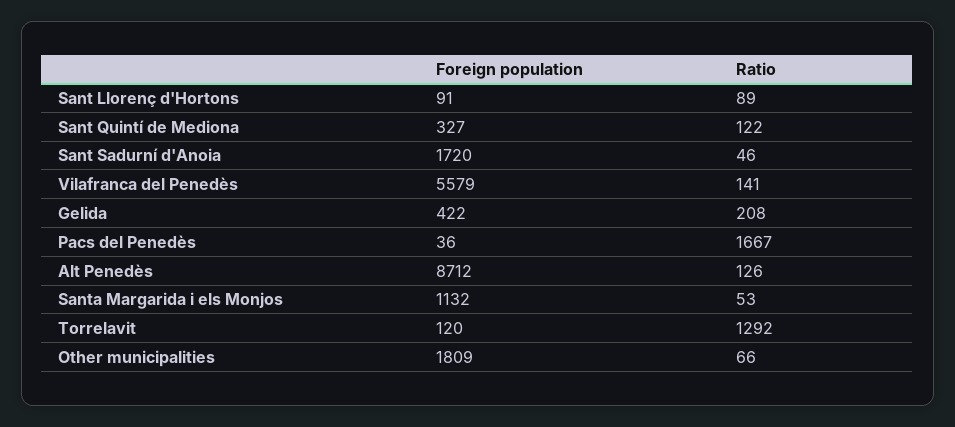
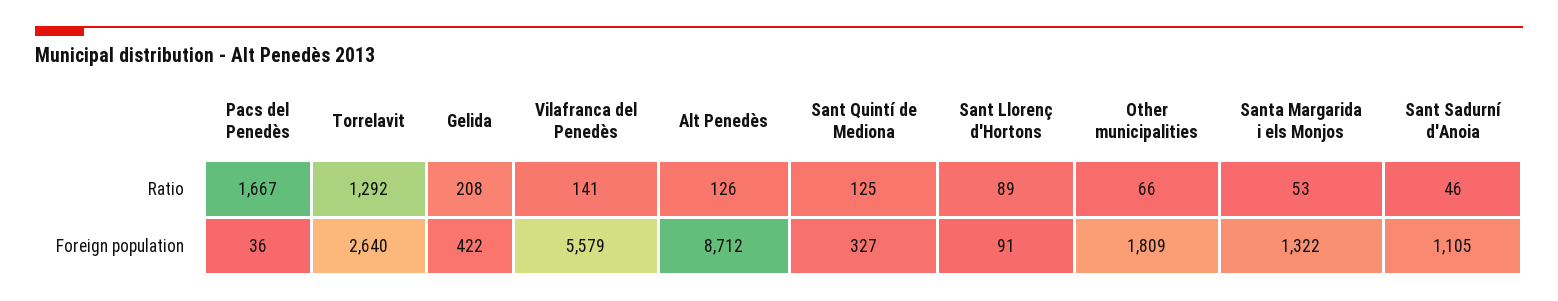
Ratio, Sant Quintí de Mediona: 122 -> 125
Foreign population, Sant Sadurní d'Anoia: 1720 -> 1105
Foreign population, Santa Margarida i els Monjos: 1132 -> 1322
Foreign population, Torrelavit: 120 -> 2640

